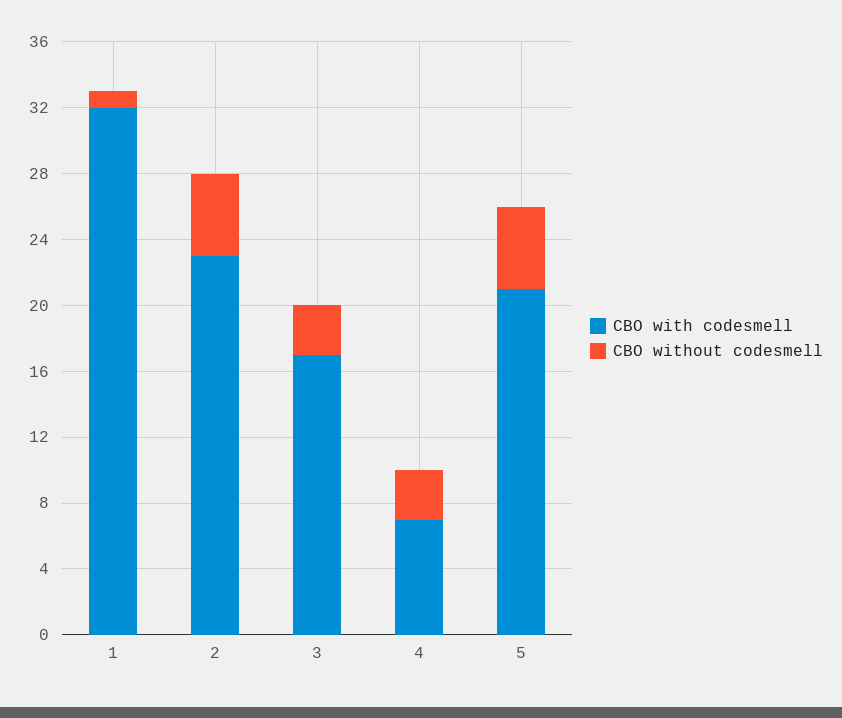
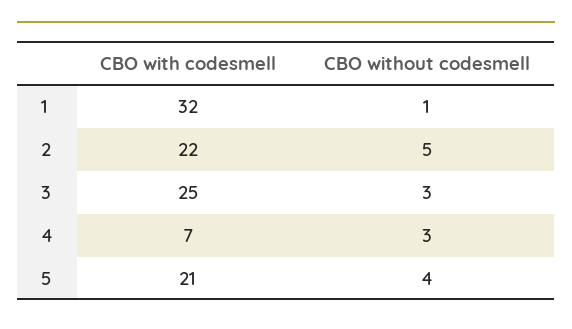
CBO with codesmell, 2: 23 -> 22
CBO with codesmell, 3: 17 -> 25
CBO without codesmell, 5: 5 -> 4

